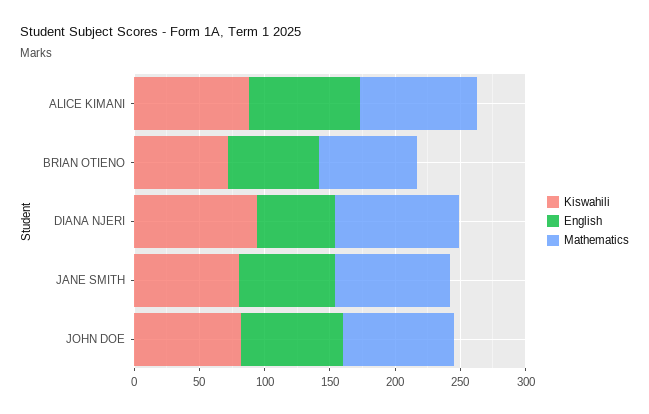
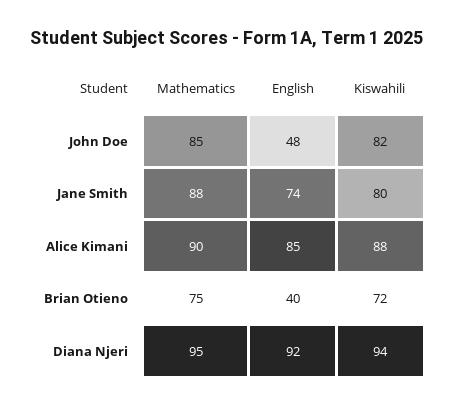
English, BRIAN OTIENO: 70 -> 40
English, DIANA NJERI: 60 -> 92
English, JOHN DOE: 80 -> 48

